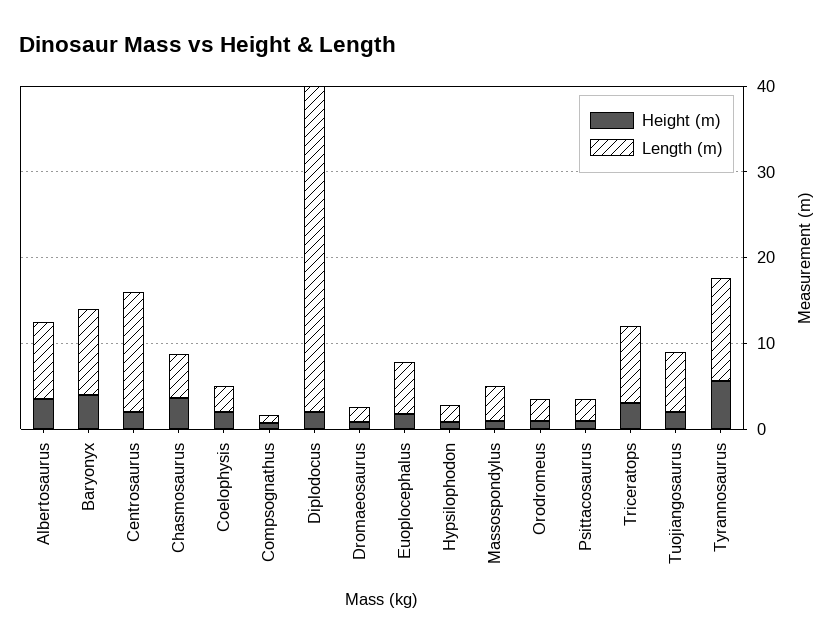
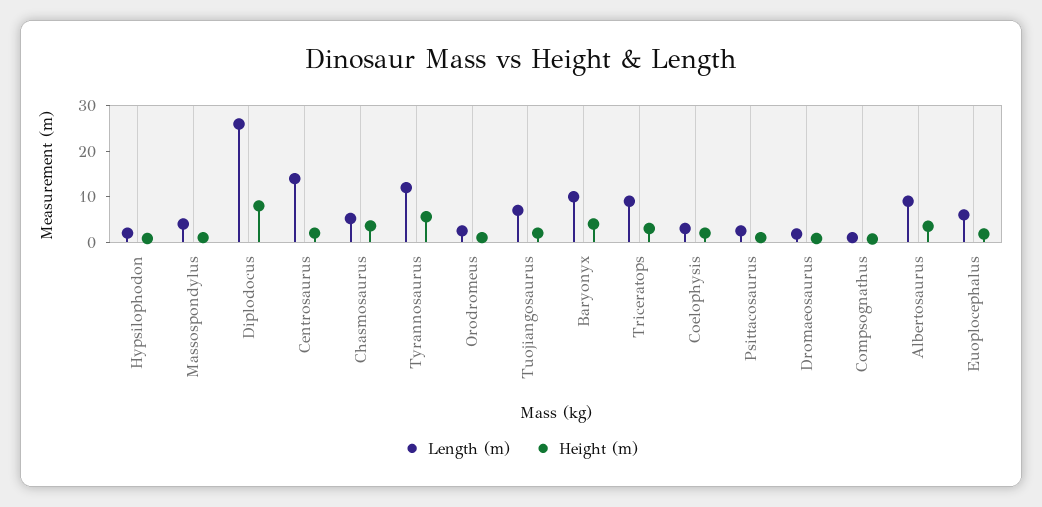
Height (m), Diplodocus: 2 -> 8
Length (m), Diplodocus: 38 -> 26

